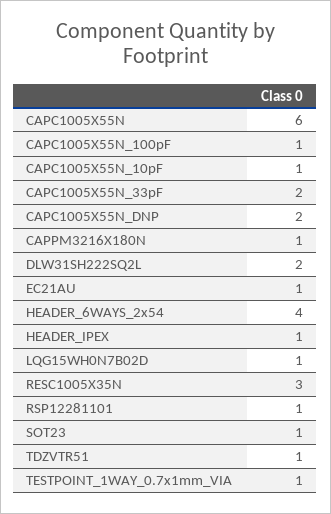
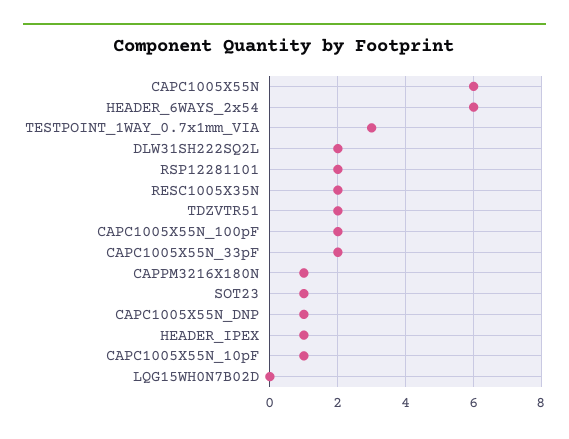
CAPC1005X55N_100pF: 1 -> 2
CAPC1005X55N_DNP: 2 -> 1
EC21AU: 1 -> none
HEADER_6WAYS_2x54: 4 -> 6
LQG15WH0N7B02D: 1 -> 0
RESC1005X35N: 3 -> 2
RSP12281101: 1 -> 2
TDZVTR51: 1 -> 2
TESTPOINT_1WAY_0.7x1mm_VIA: 1 -> 3

